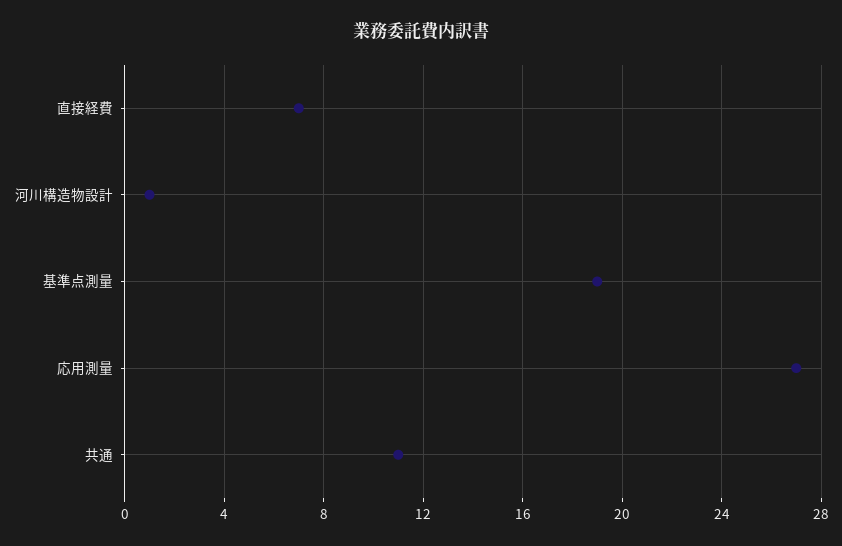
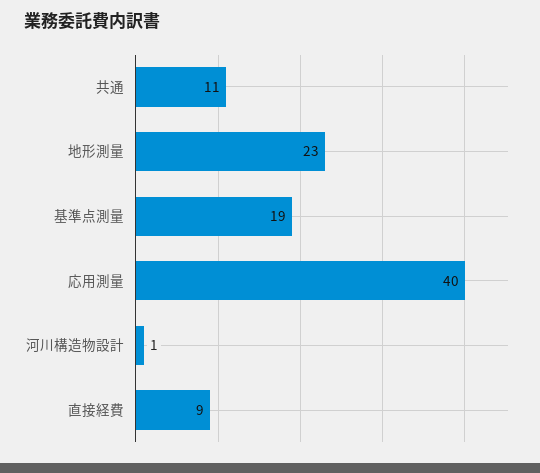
直接経費: 7 -> 9
応用測量: 27 -> 40
地形測量: none -> 23

